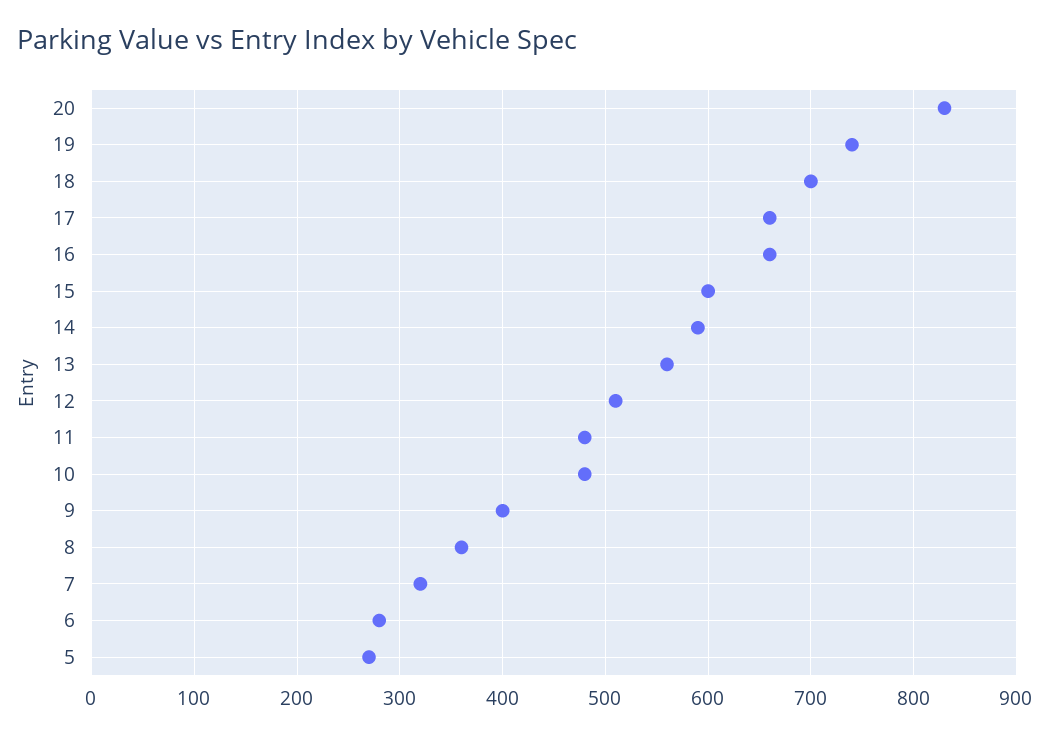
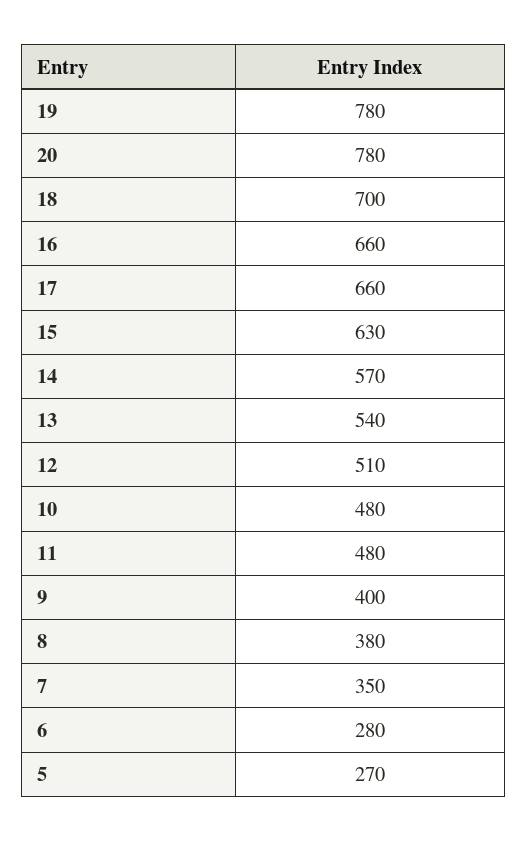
20: 830 -> 780
19: 740 -> 780
15: 600 -> 630
14: 590 -> 570
13: 560 -> 540
8: 360 -> 380
7: 320 -> 350

